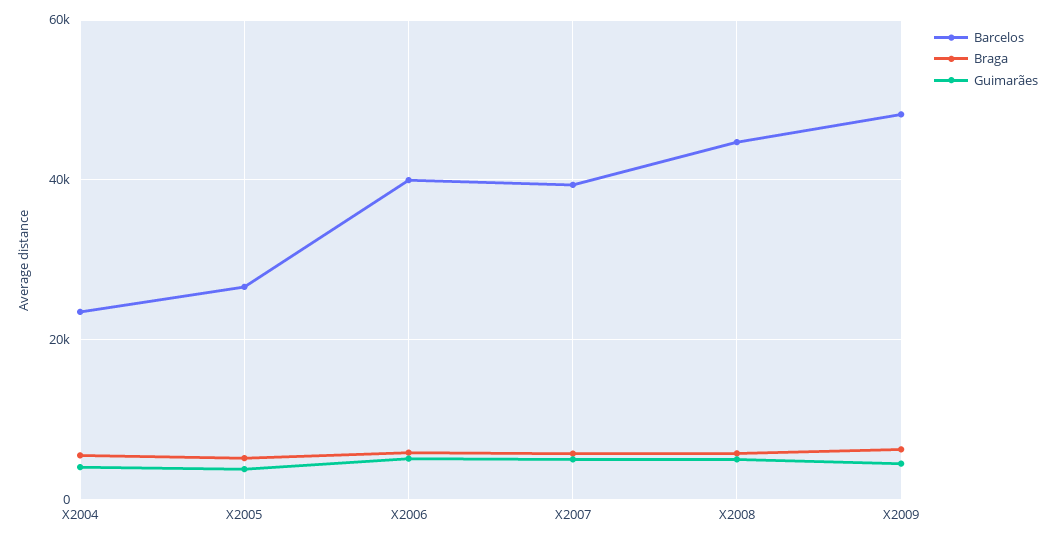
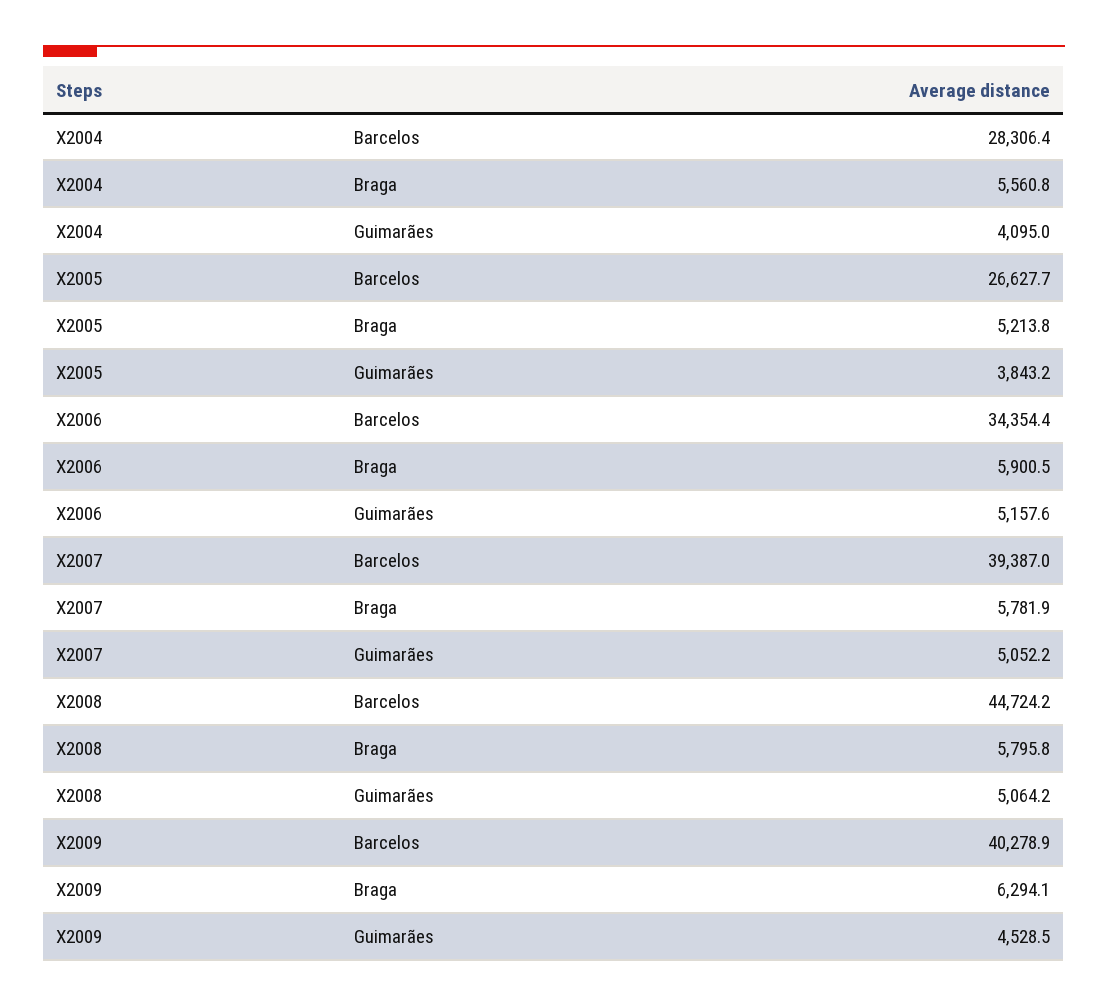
Barcelos, X2004: 24000 -> 28306.4
Barcelos, X2006: 40000 -> 34354.4
Barcelos, X2009: 48000 -> 40278.9

